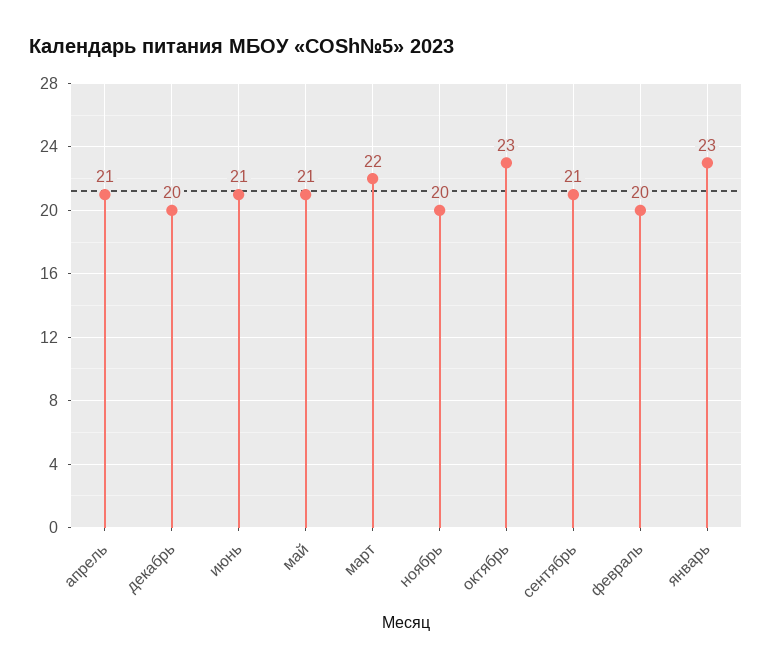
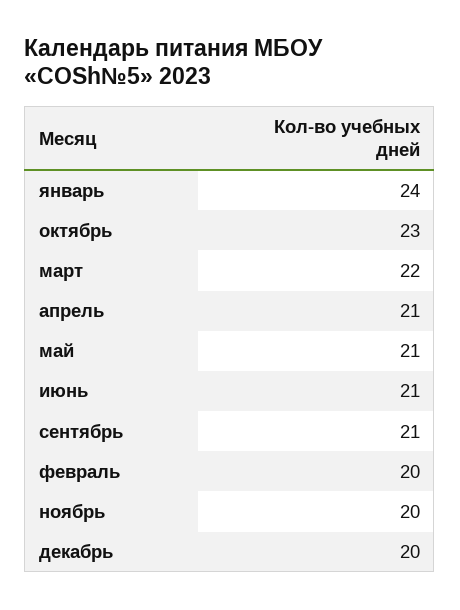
январь: 23 -> 24

